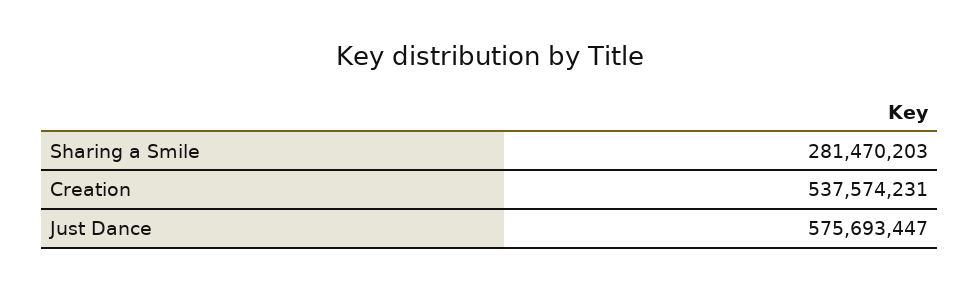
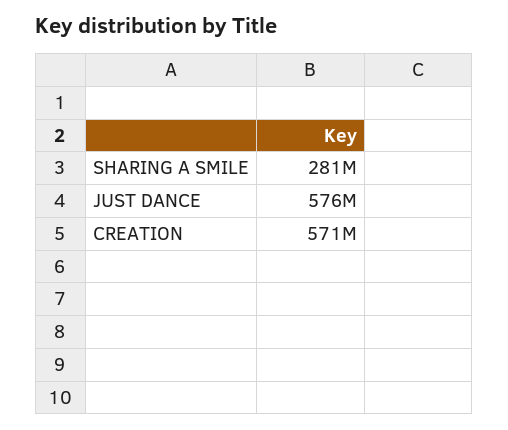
Creation: 537574231 -> 571000000

